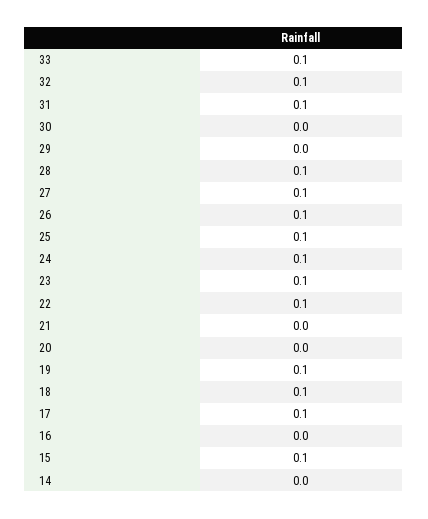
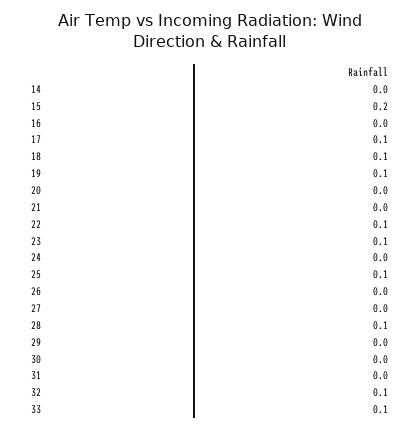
31: 0.1 -> 0
27: 0.1 -> 0
26: 0.1 -> 0
24: 0.1 -> 0
15: 0.1 -> 0.2

